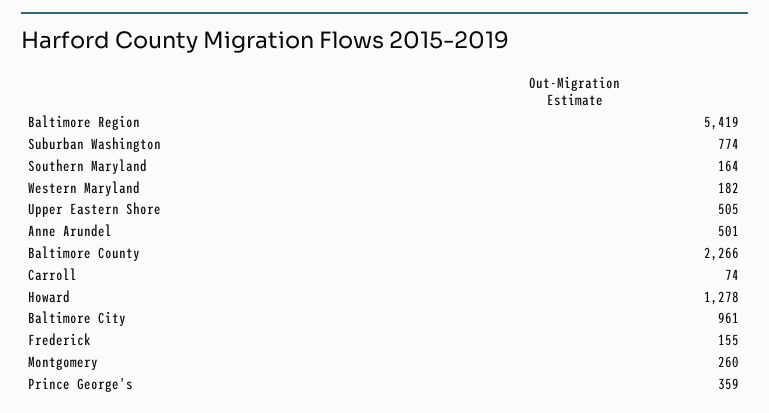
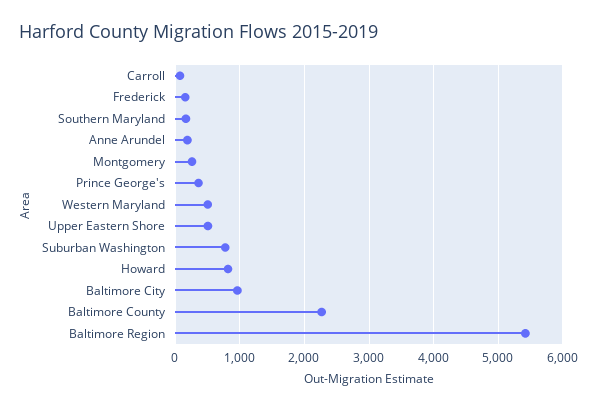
Western Maryland: 182 -> 500
Anne Arundel: 501 -> 200
Howard: 1278 -> 800

